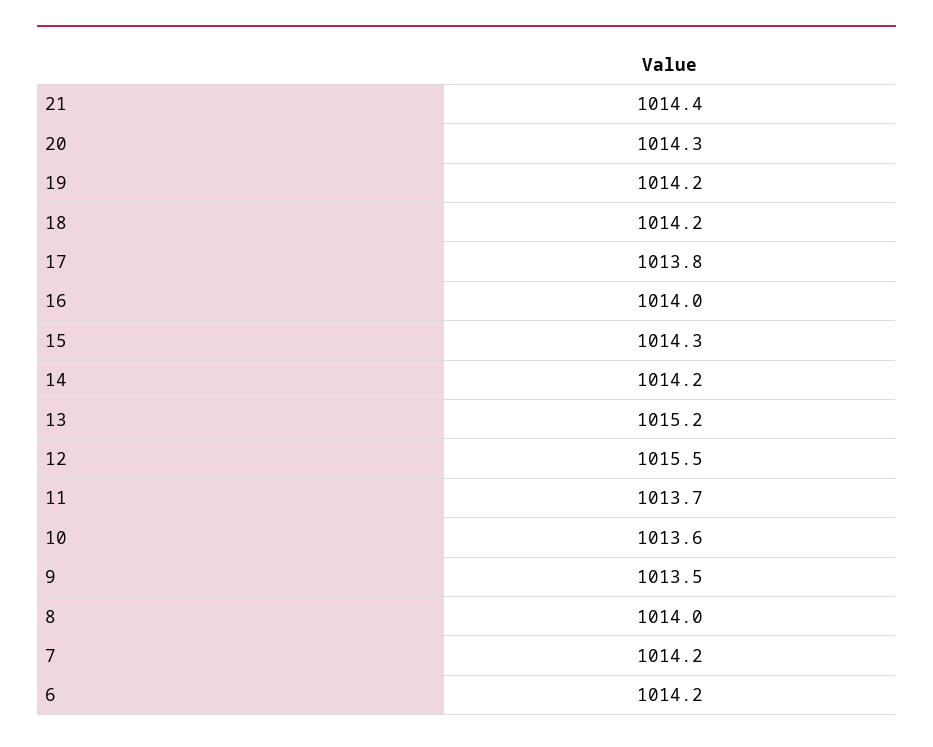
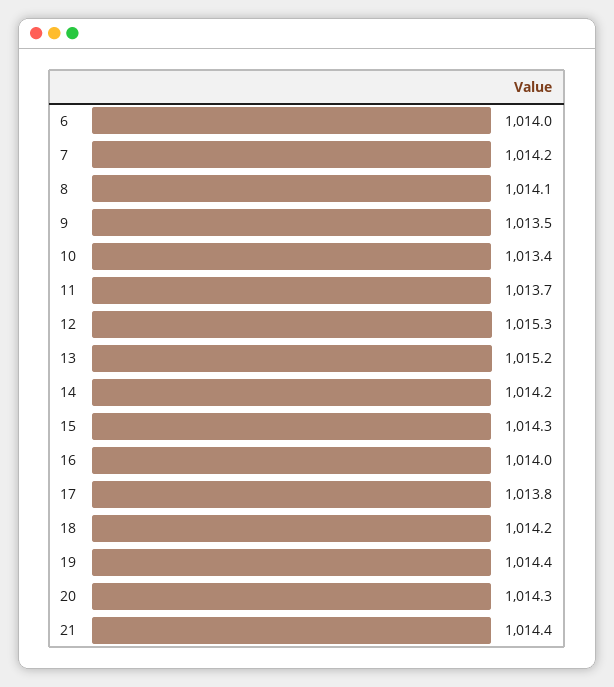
19: 1014.2 -> 1014.4
12: 1015.5 -> 1015.3
10: 1013.6 -> 1013.4
8: 1014 -> 1014.1
6: 1014.2 -> 1014

